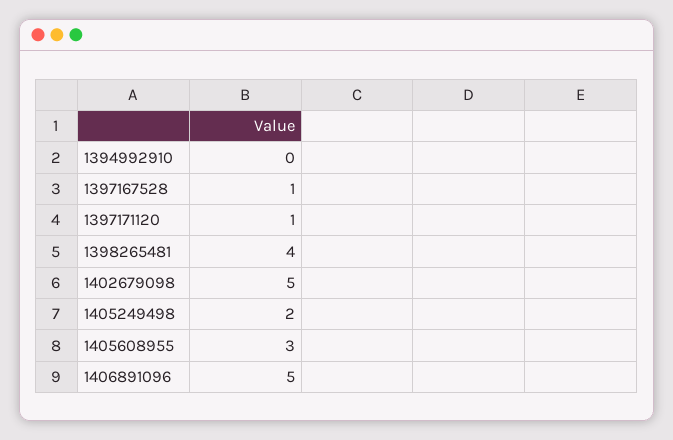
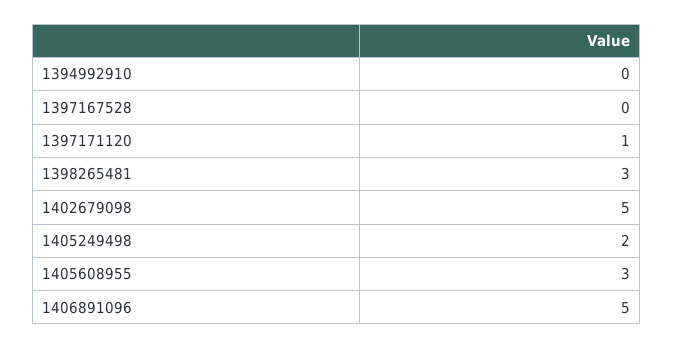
1397167528: 1 -> 0
1398265481: 4 -> 3

